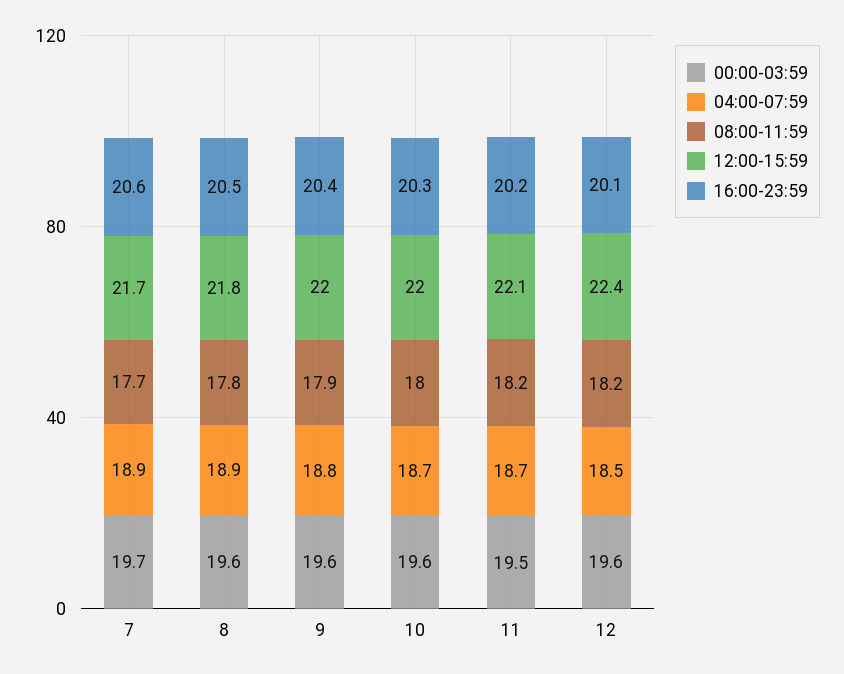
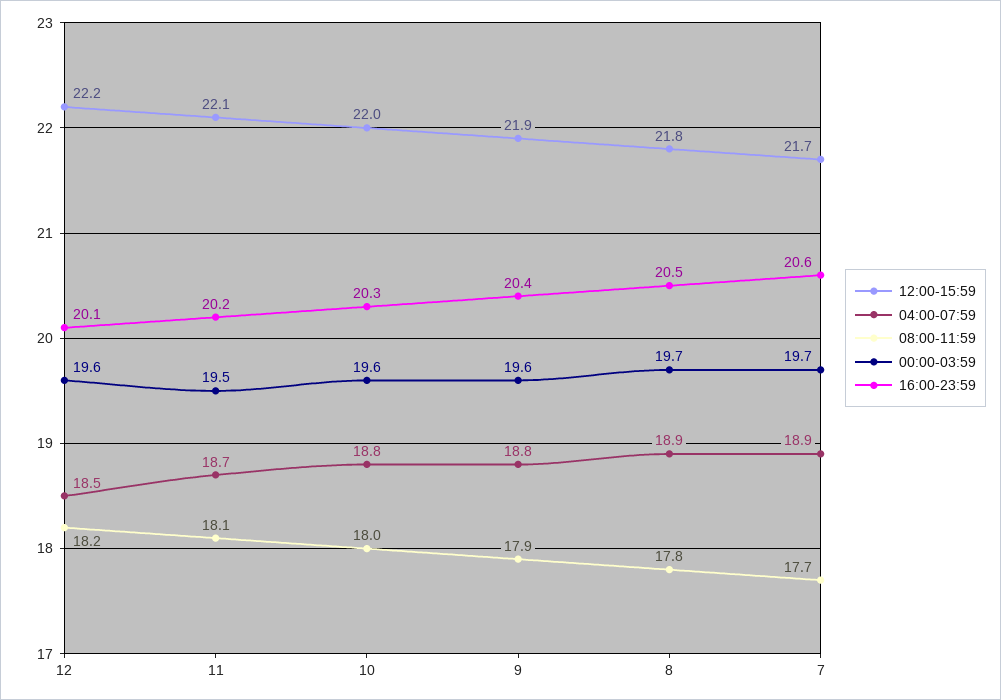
00:00-03:59, 8: 19.6 -> 19.7
12:00-15:59, 9: 22 -> 21.9
04:00-07:59, 10: 18.7 -> 18.8
08:00-11:59, 11: 18.2 -> 18.1
12:00-15:59, 12: 22.4 -> 22.2

